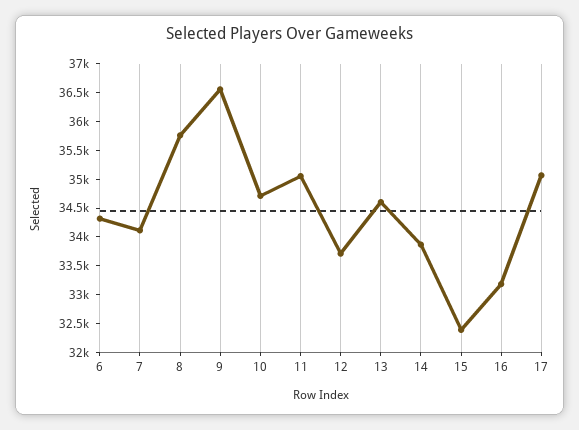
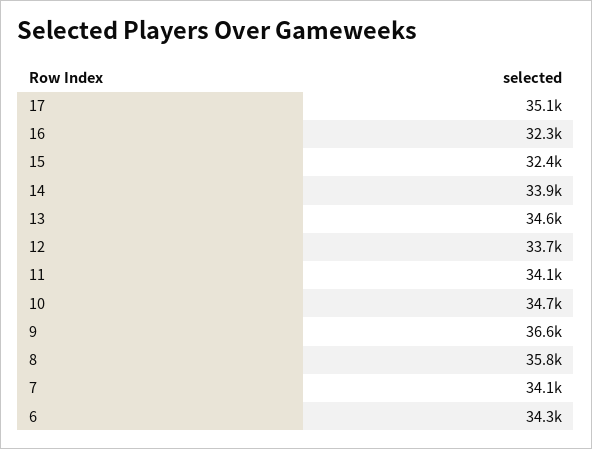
11: 35000 -> 34100
16: 33250 -> 32300

